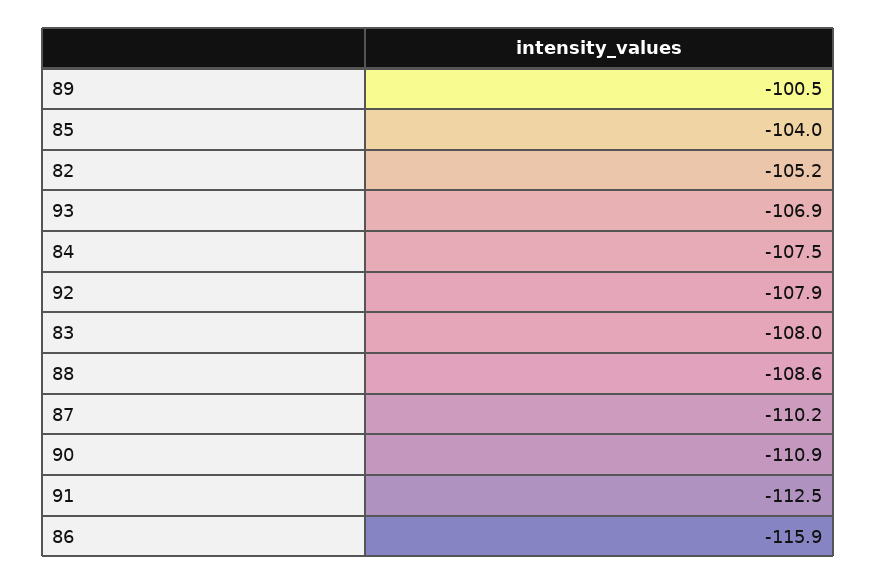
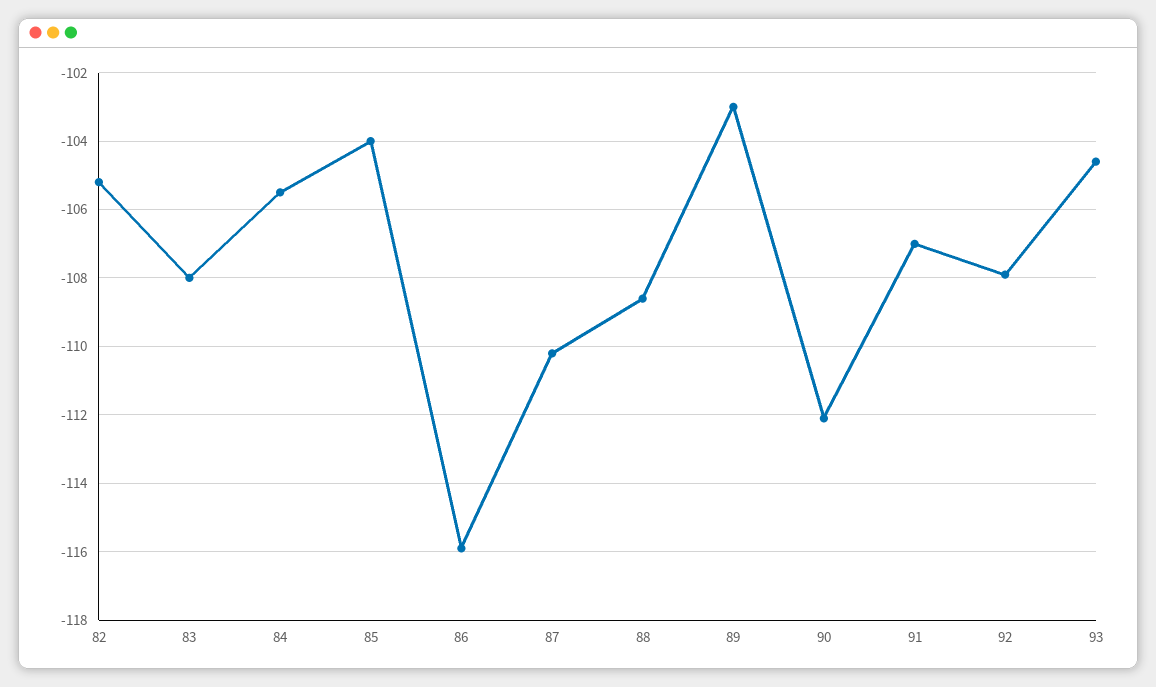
89: -100.5 -> -103
93: -106.9 -> -104.5
84: -107.5 -> -105.5
90: -110.9 -> -112
91: -112.5 -> -107

